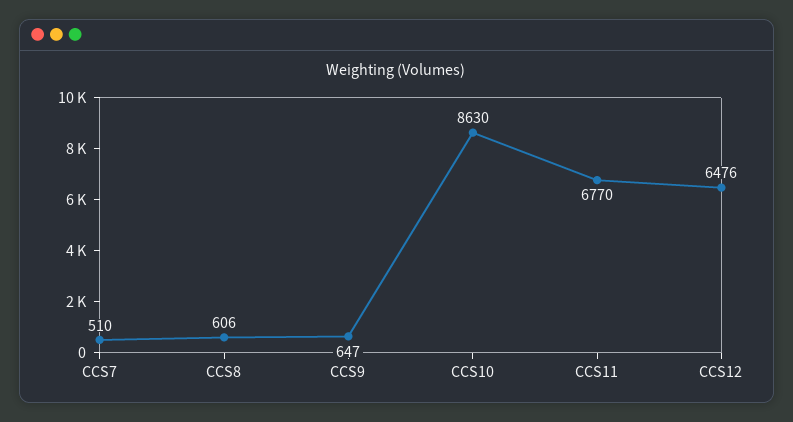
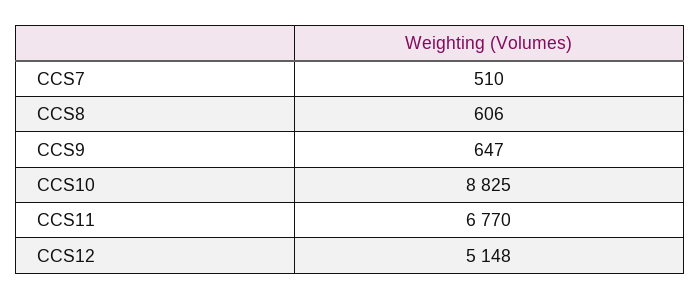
CCS10: 8630 -> 8825
CCS12: 6476 -> 5148

